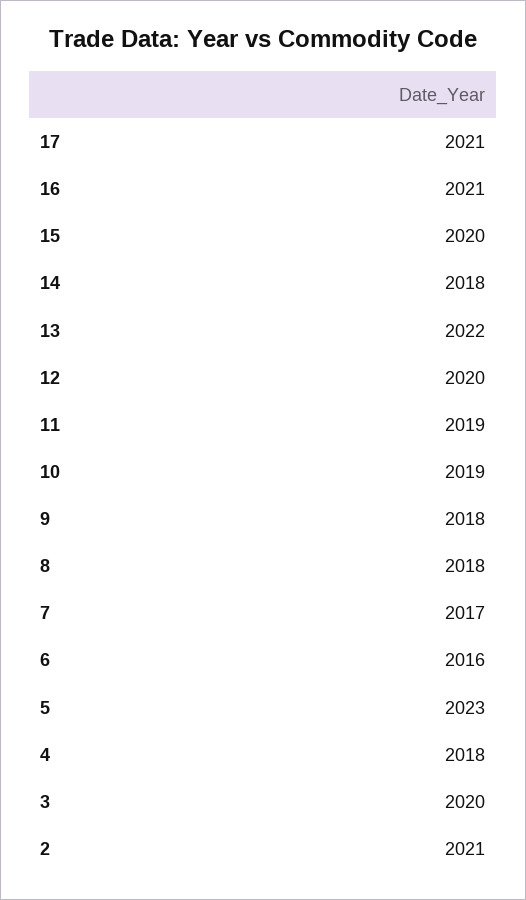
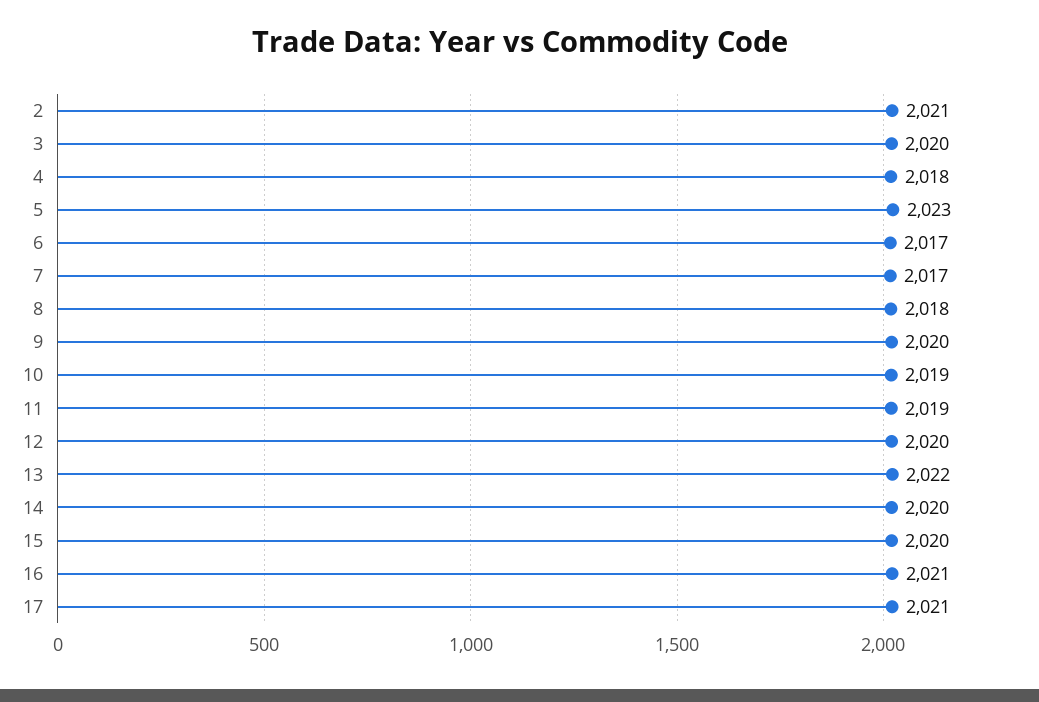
14: 2018 -> 2020
9: 2018 -> 2020
6: 2016 -> 2017

